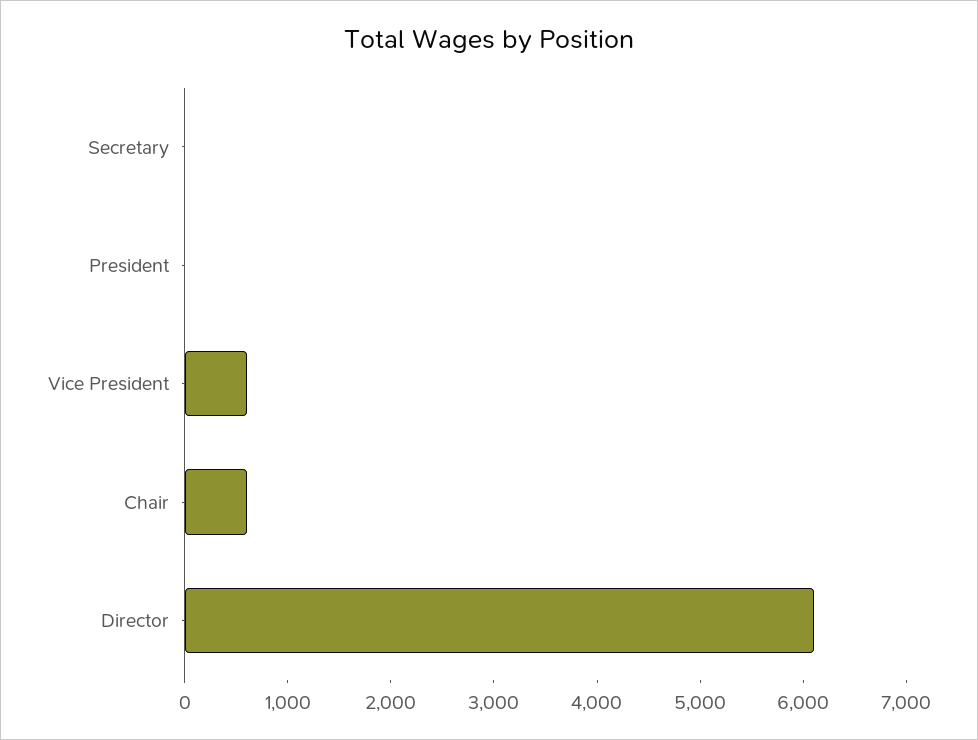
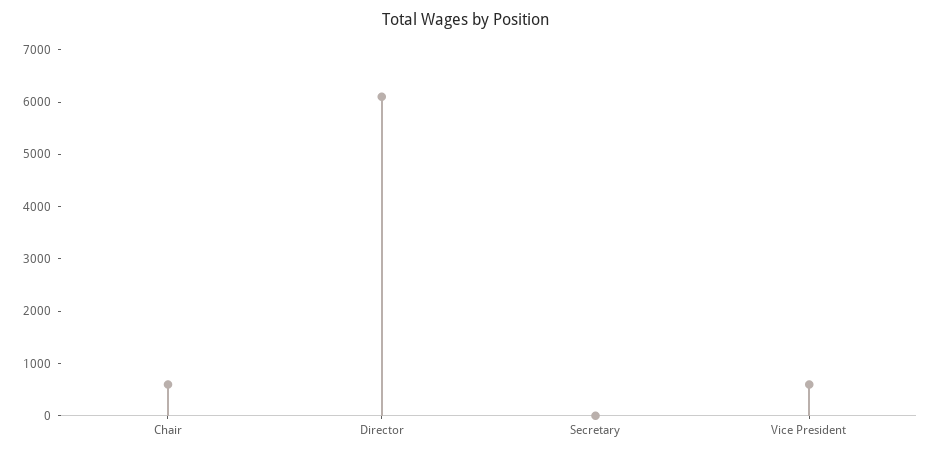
President: 0 -> none

